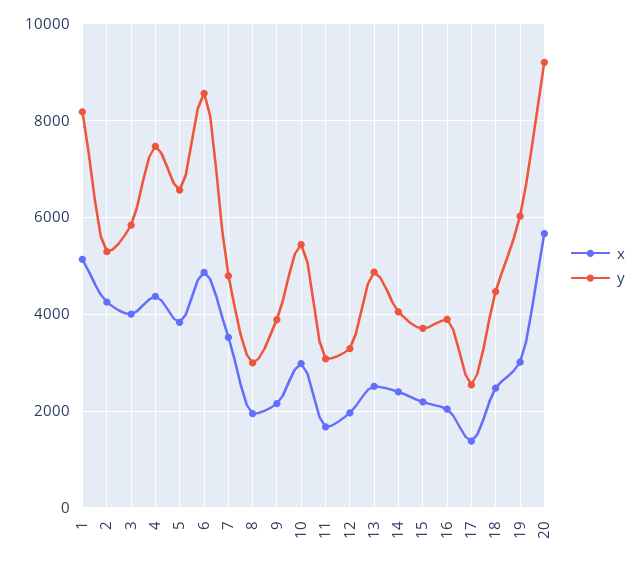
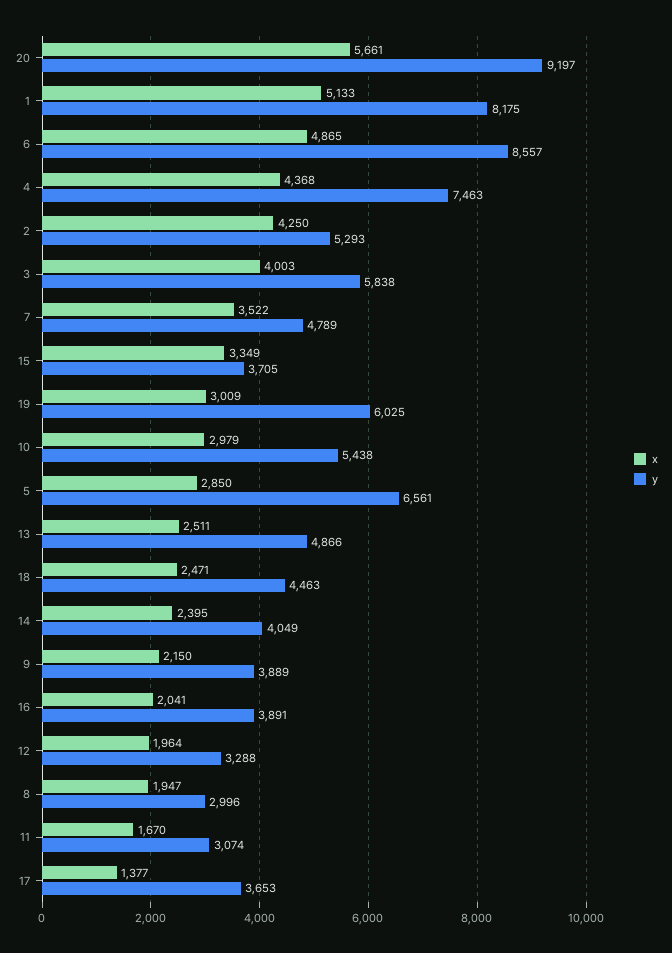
x, 5: 3800 -> 2850
x, 15: 2200 -> 3349
y, 17: 2600 -> 3653

